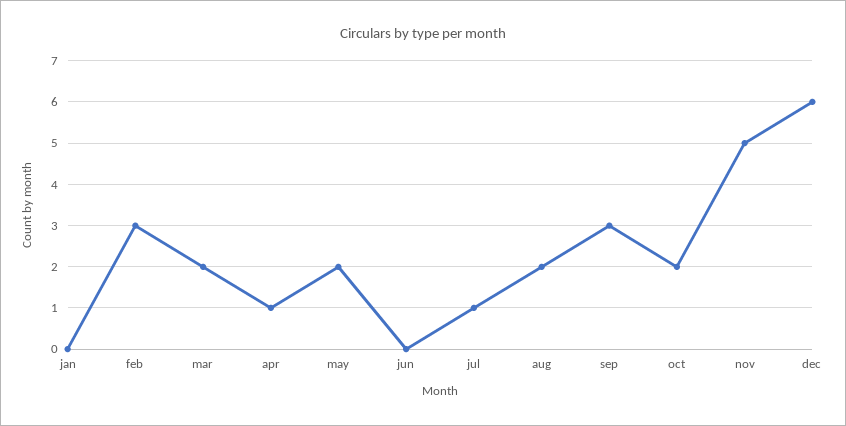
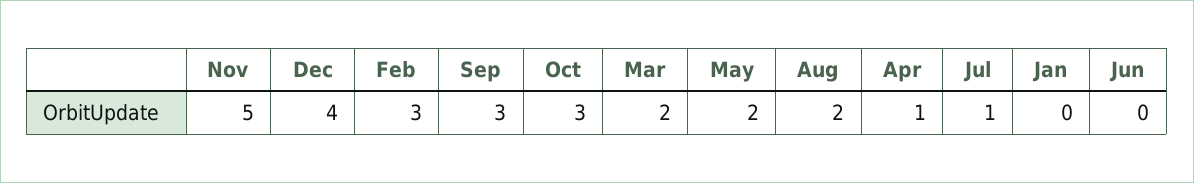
oct: 2 -> 3
dec: 6 -> 4

